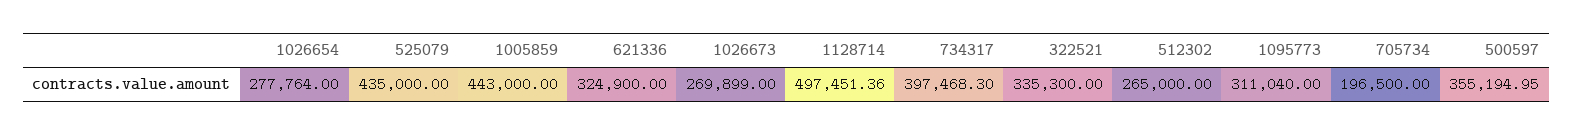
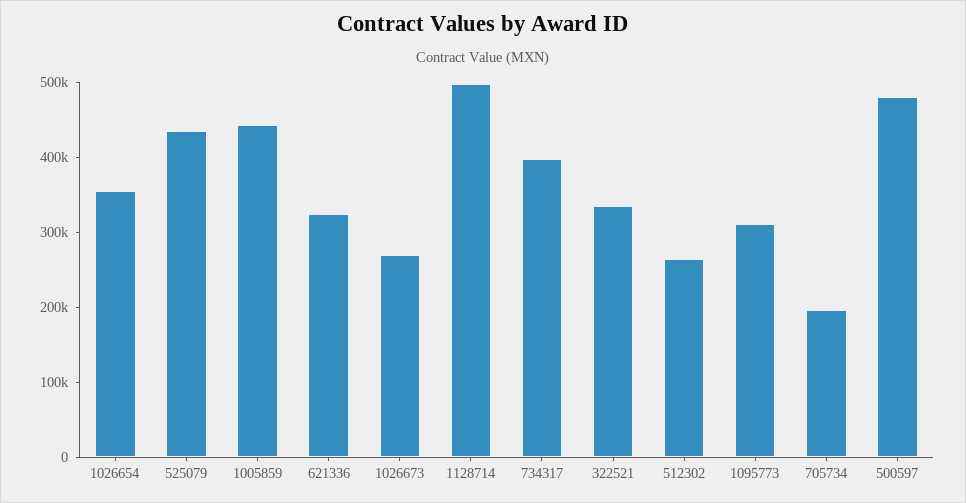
1026654: 277764 -> 360000
500597: 355194.95 -> 480000

